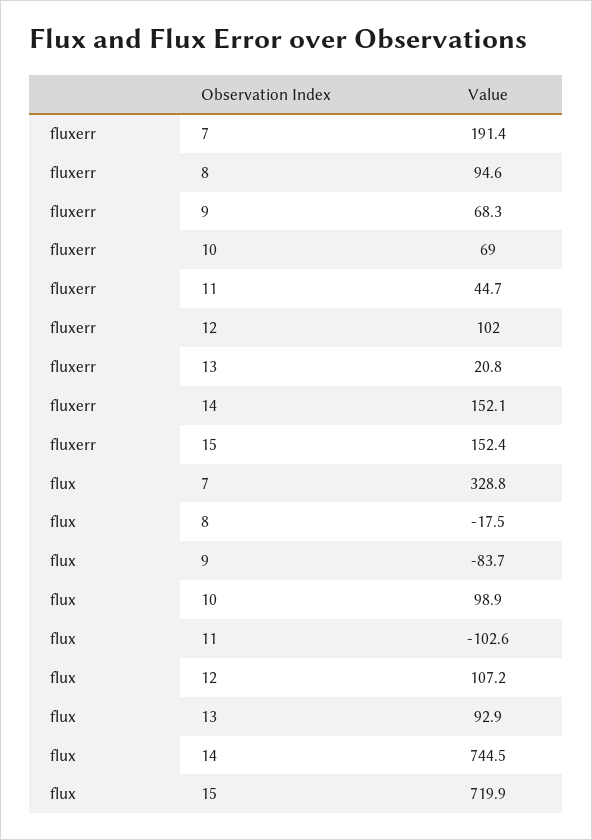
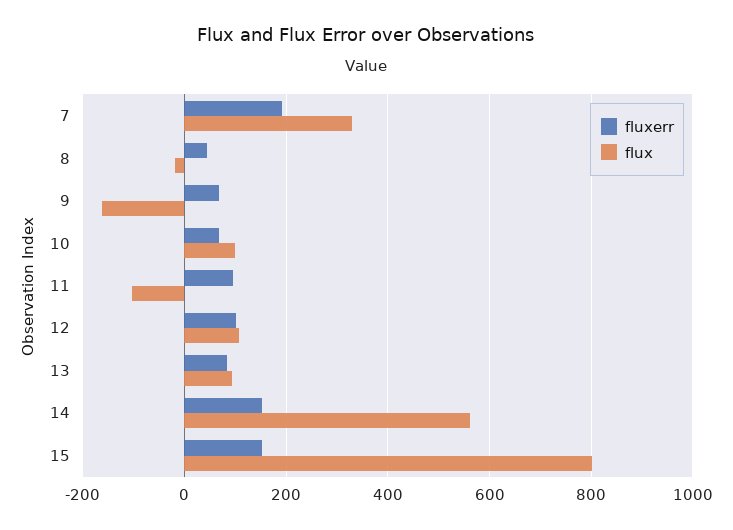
fluxerr, 8: 94.6 -> 40
fluxerr, 11: 44.7 -> 100
fluxerr, 13: 20.8 -> 80
flux, 9: -83.7 -> -160
flux, 14: 744.5 -> 560
flux, 15: 719.9 -> 800

